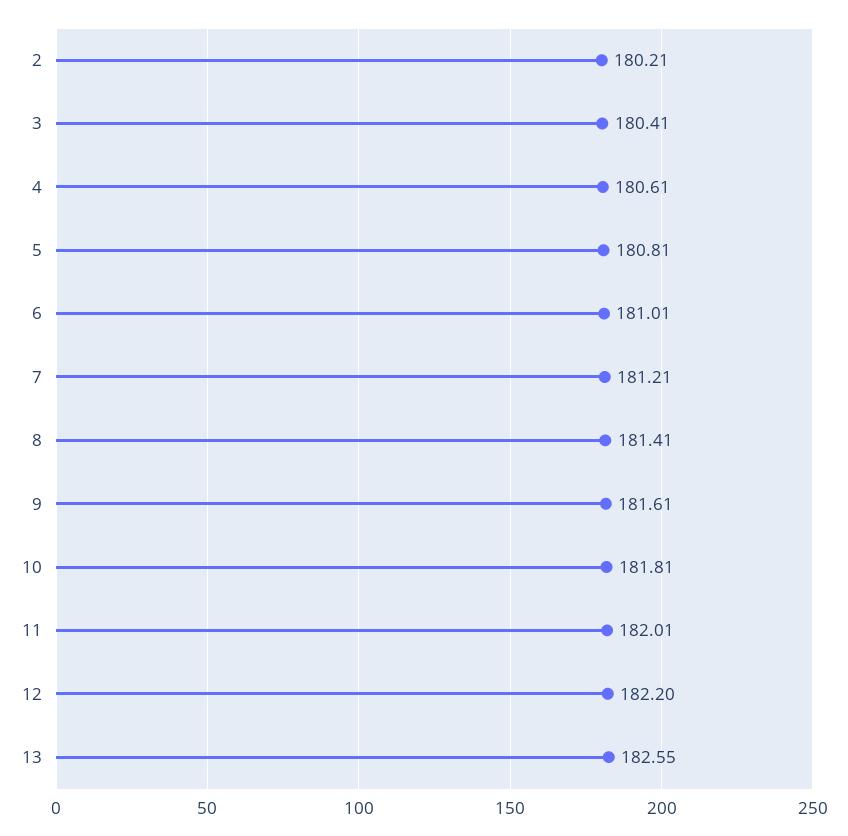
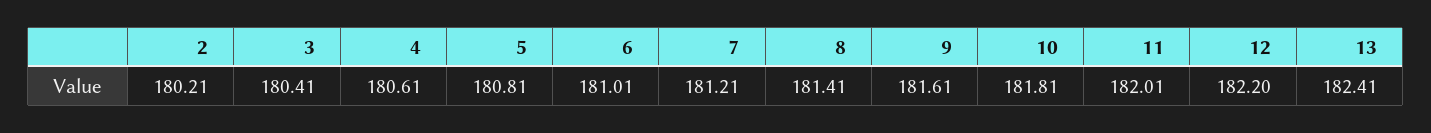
13: 182.55 -> 182.41

